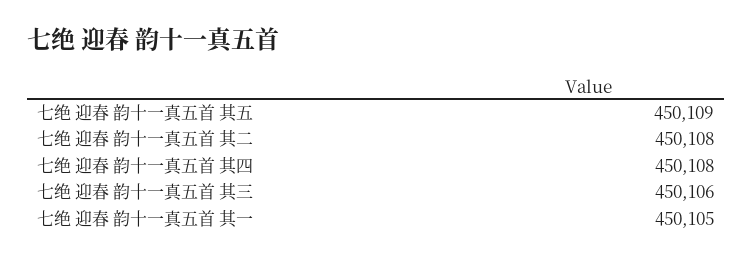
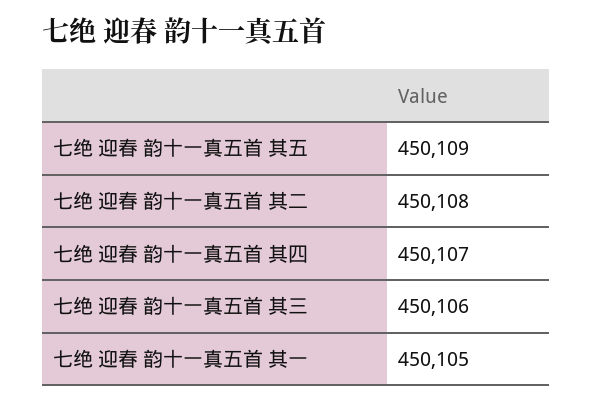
七绝 迎春 韵十一真五首 其四: 450108 -> 450107

